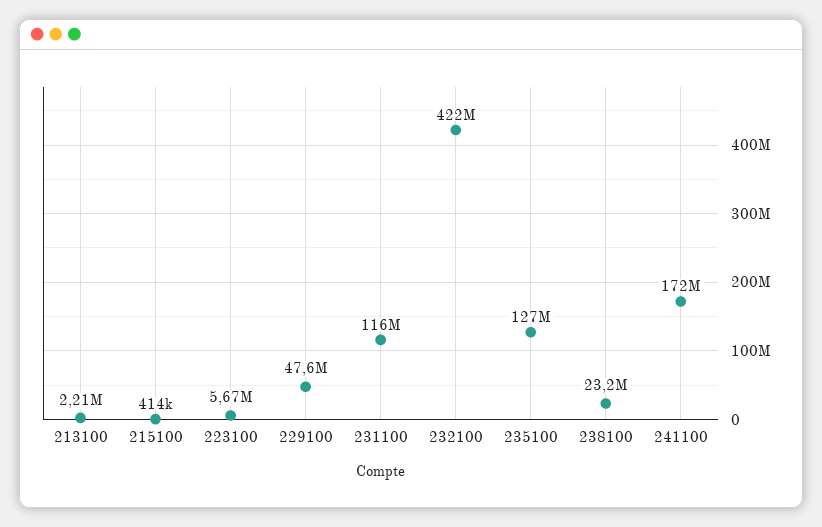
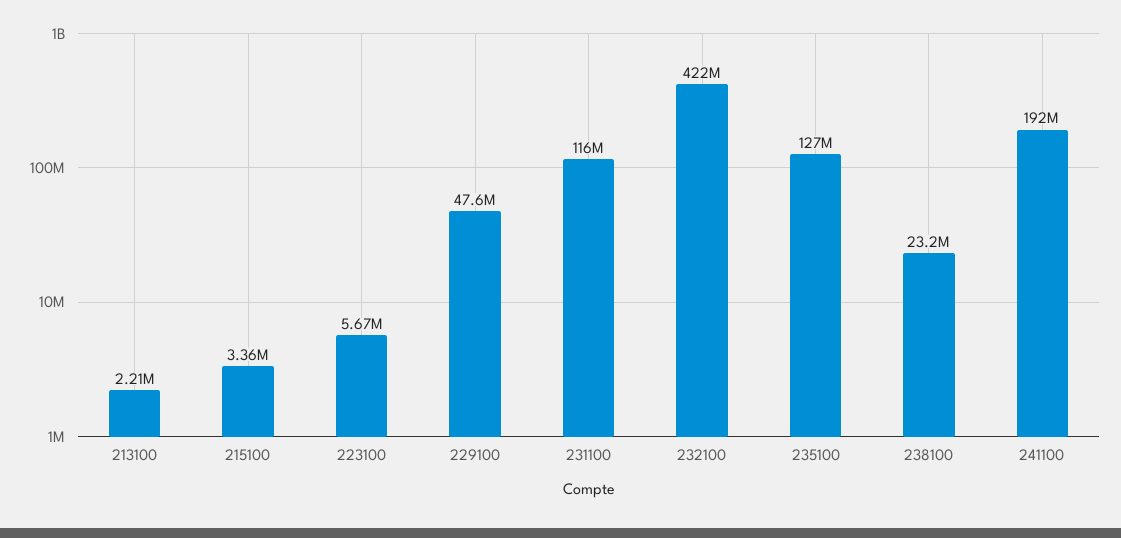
215100: 414000 -> 3360000
241100: 172000000 -> 192000000

